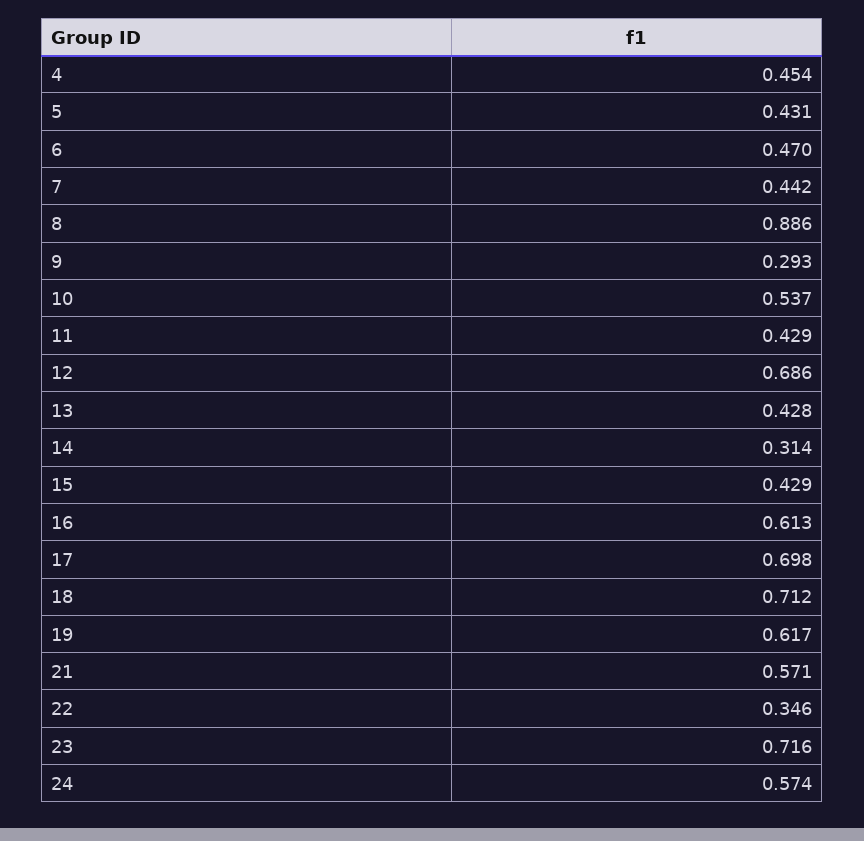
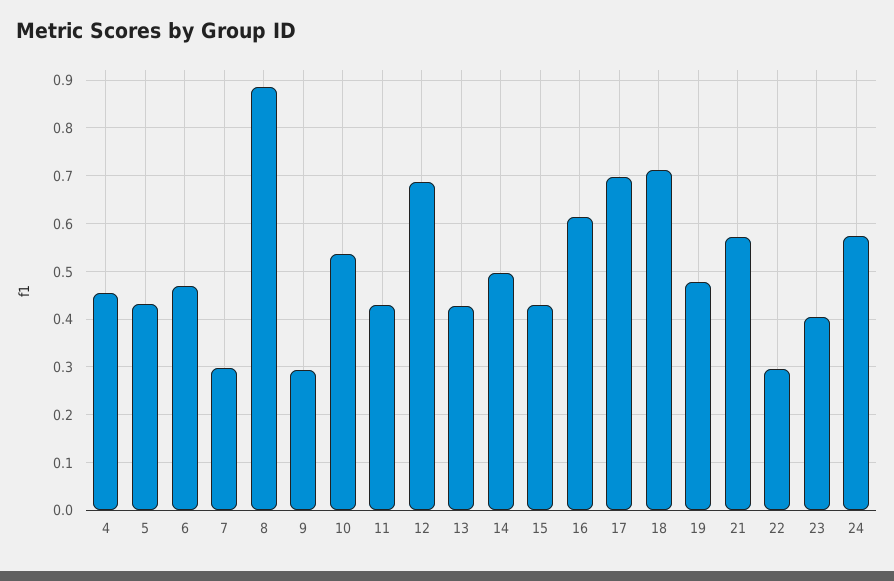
7: 0.442 -> 0.3
14: 0.314 -> 0.5
19: 0.617 -> 0.48
22: 0.346 -> 0.3
23: 0.716 -> 0.4

